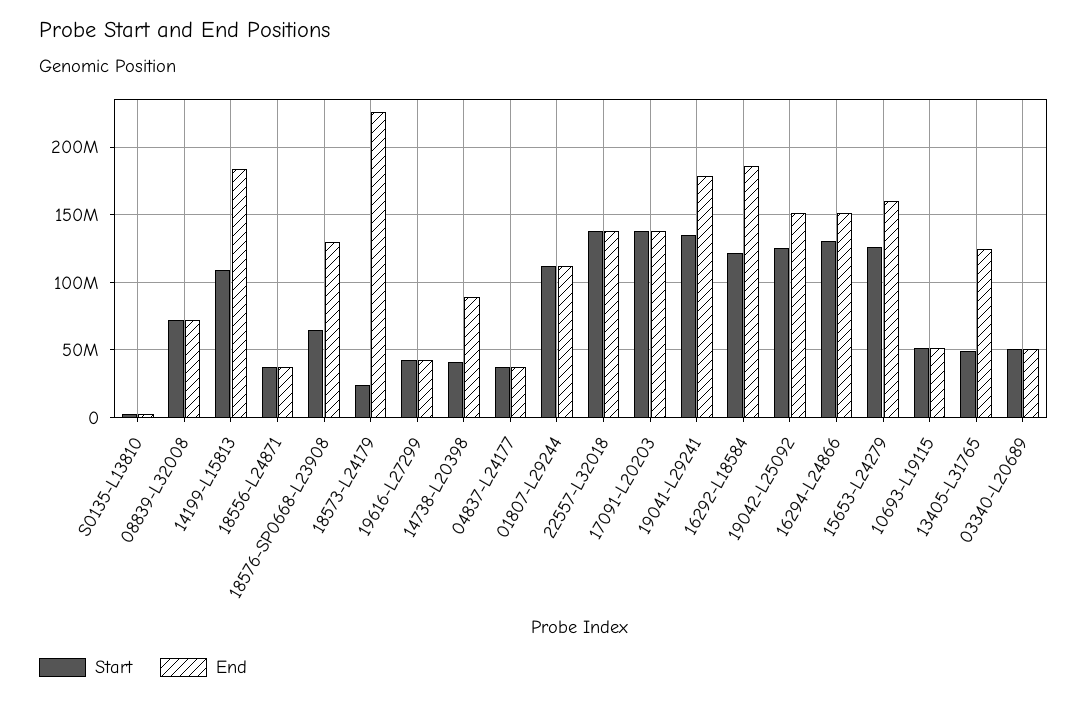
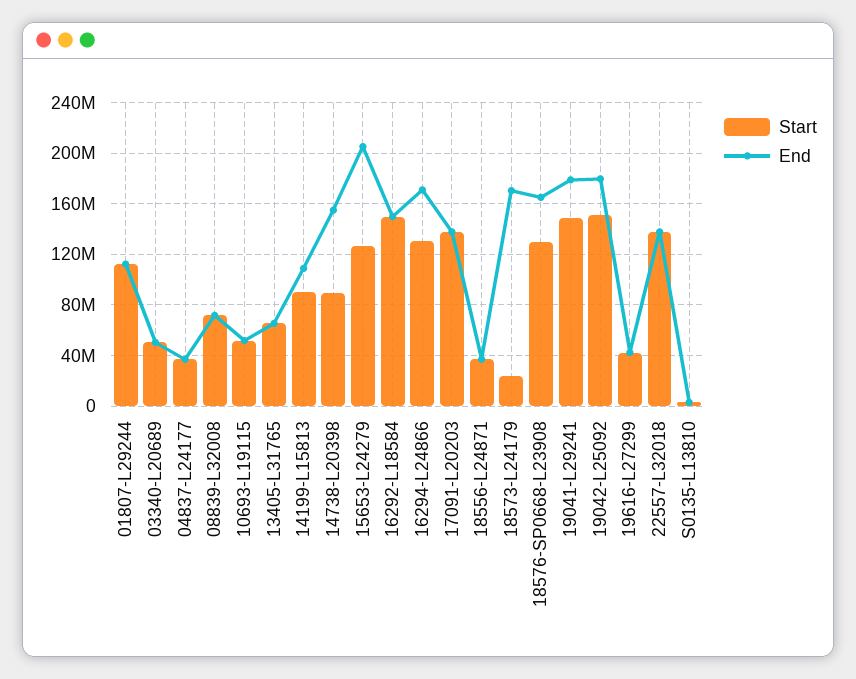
Start, 14199-L15813: 110000000 -> 90000000
End, 14199-L15813: 185000000 -> 110000000
Start, 18576-SP0668-L23908: 65000000 -> 130000000
End, 18576-SP0668-L23908: 130000000 -> 165000000
End, 18573-L24179: 225000000 -> 170000000
Start, 14738-L20398: 40000000 -> 90000000
End, 14738-L20398: 90000000 -> 155000000
Start, 19041-L29241: 135000000 -> 150000000
Start, 16292-L18584: 120000000 -> 150000000
End, 16292-L18584: 185000000 -> 150000000
Start, 19042-L25092: 125000000 -> 150000000
End, 19042-L25092: 150000000 -> 180000000
End, 16294-L24866: 150000000 -> 170000000
End, 15653-L24279: 160000000 -> 205000000
Start, 13405-L31765: 50000000 -> 65000000
End, 13405-L31765: 125000000 -> 65000000

